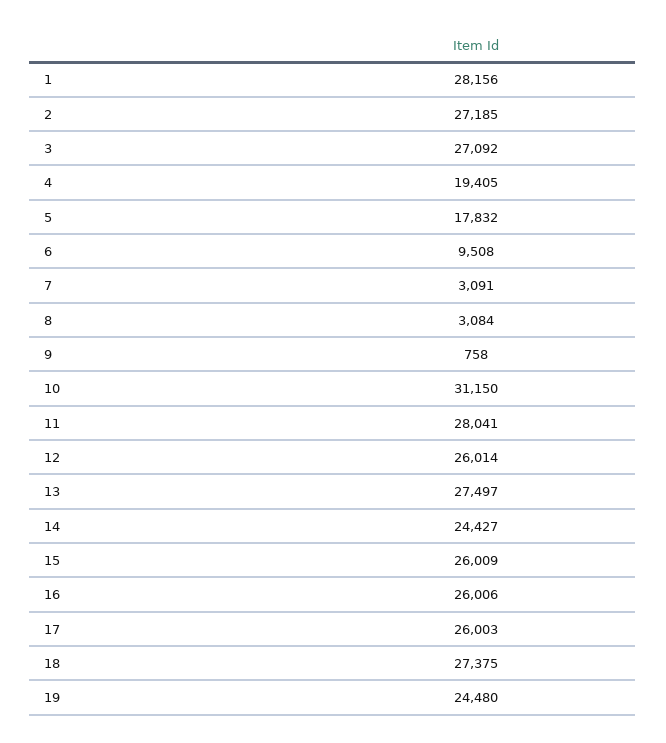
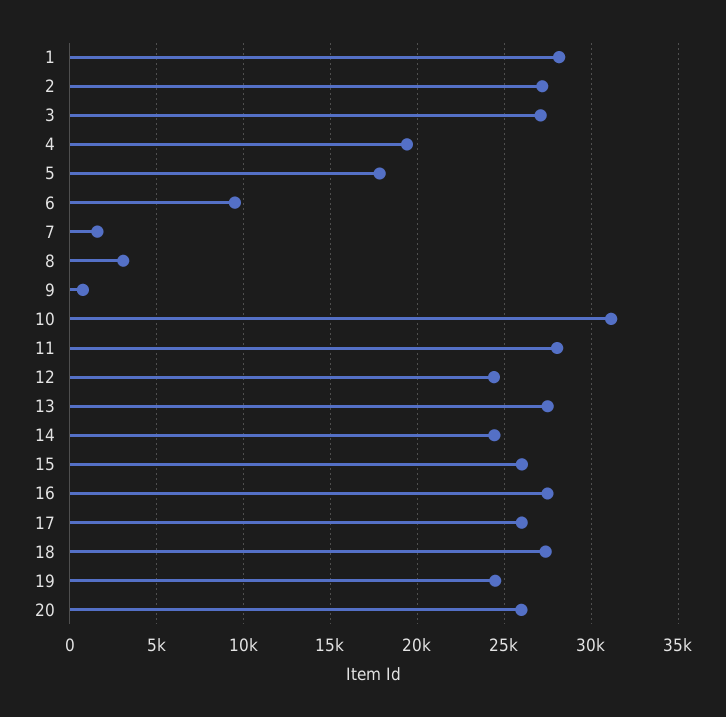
7: 3091 -> 1500
12: 26014 -> 24500
16: 26006 -> 27500
20: none -> 26000

